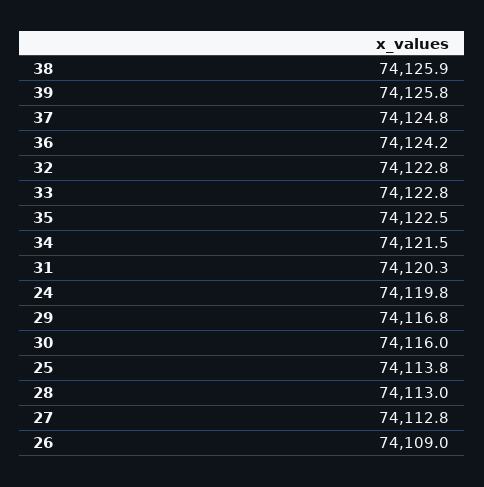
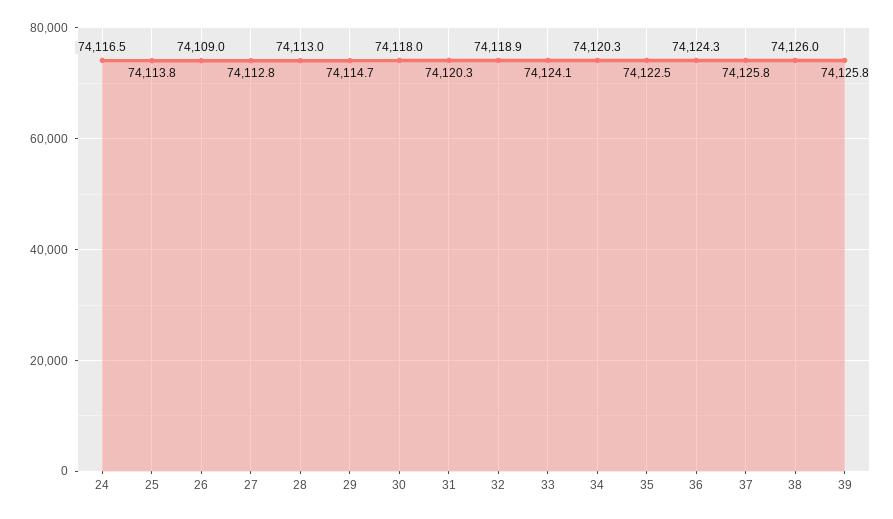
38: 74125.9 -> 74126
37: 74124.8 -> 74125.8
36: 74124.2 -> 74124.3
32: 74122.8 -> 74118.9
33: 74122.8 -> 74124.1
34: 74121.5 -> 74120.3
24: 74119.8 -> 74116.5
29: 74116.8 -> 74114.7
30: 74116 -> 74118

